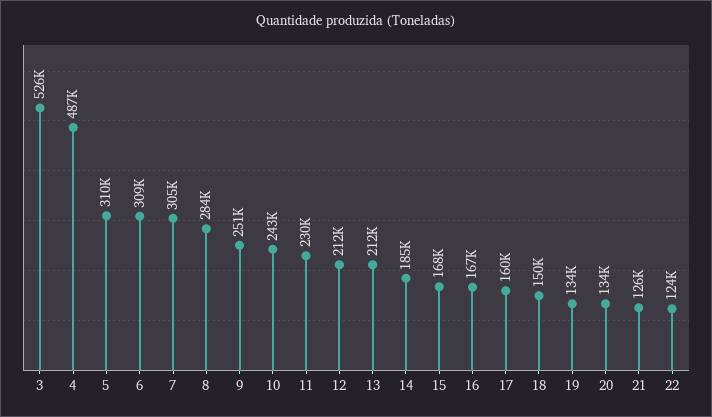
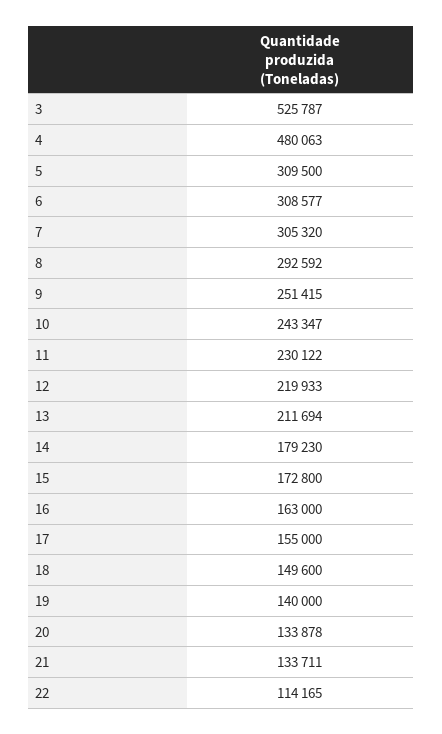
4: 487000 -> 480063
8: 284000 -> 292592
12: 212000 -> 219933
14: 185000 -> 179230
15: 168000 -> 172800
16: 167000 -> 163000
17: 160000 -> 155000
19: 134000 -> 140000
21: 126000 -> 133711
22: 124000 -> 114165

